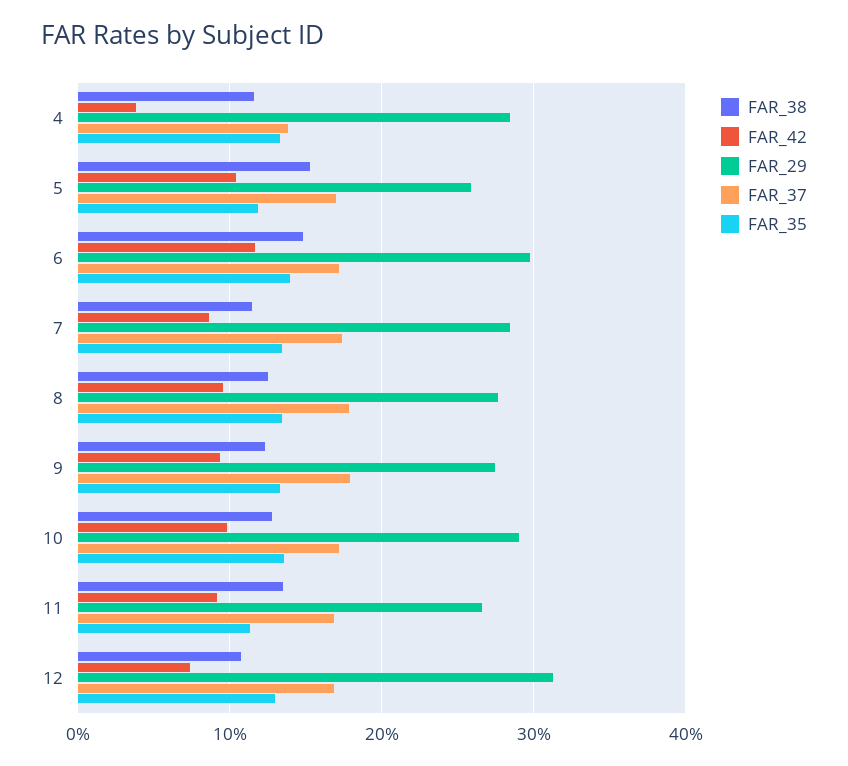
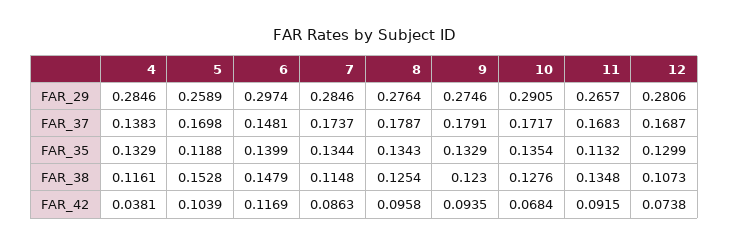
FAR_37, 6: 0.17 -> 0.1481
FAR_42, 10: 0.1 -> 0.0684
FAR_29, 12: 0.31 -> 0.2806

